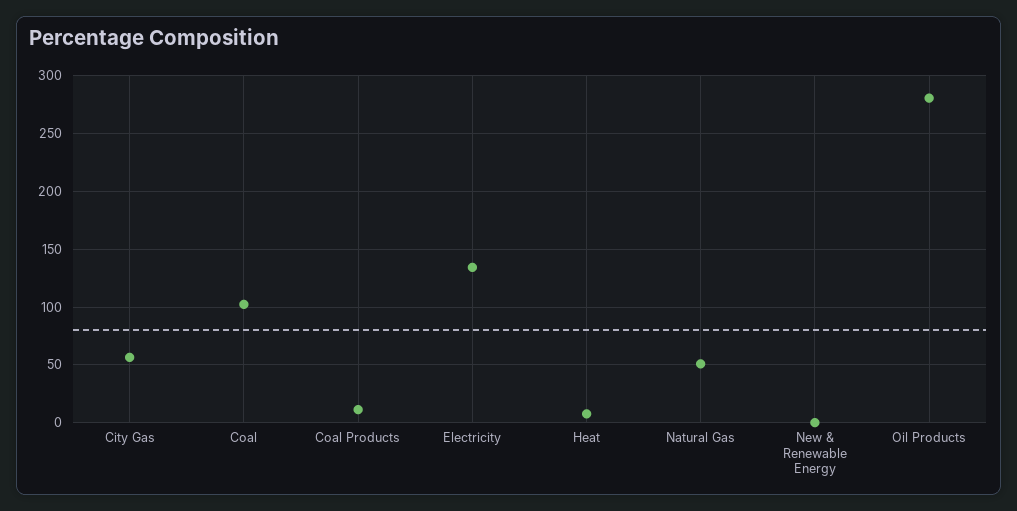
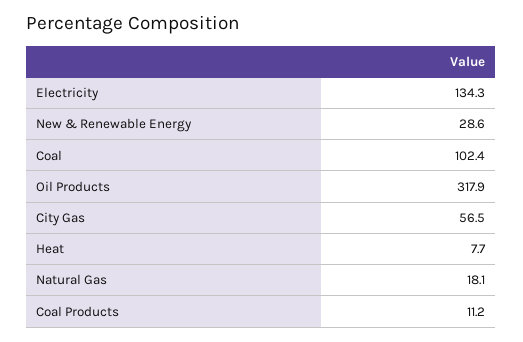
Natural Gas: 50 -> 18.1
New & Renewable Energy: 0 -> 28.6
Oil Products: 280 -> 317.9

